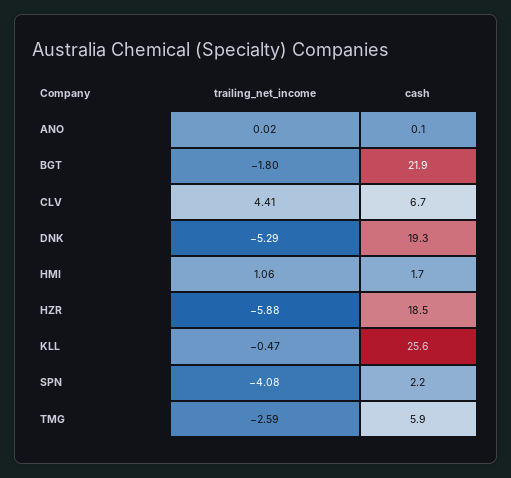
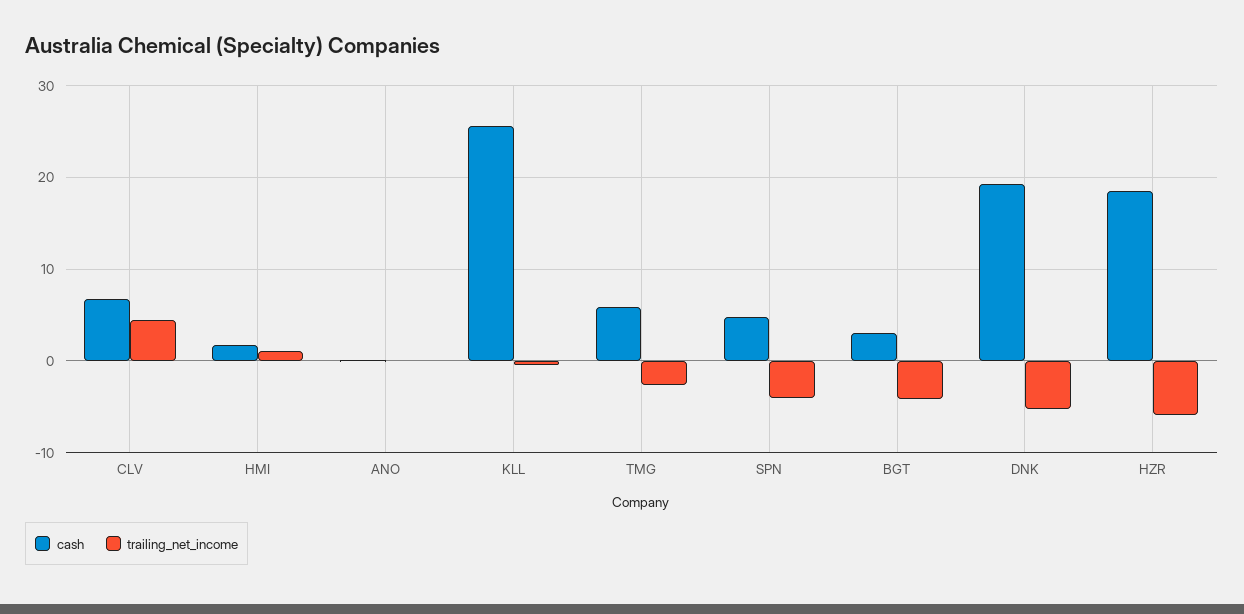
trailing_net_income, BGT: -1.8 -> -4
cash, BGT: 21.9 -> 3
cash, SPN: 2.2 -> 5

